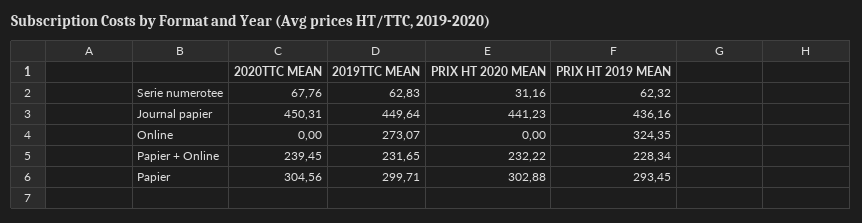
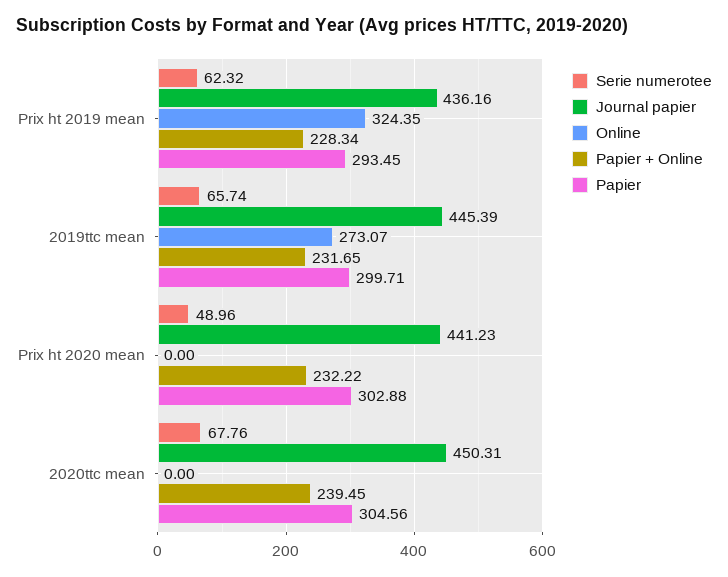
Serie numerotee, 2019TTC MEAN: 62.83 -> 65.74
Serie numerotee, PRIX HT 2020 MEAN: 31.16 -> 48.96
Journal papier, 2019TTC MEAN: 449.64 -> 445.39

